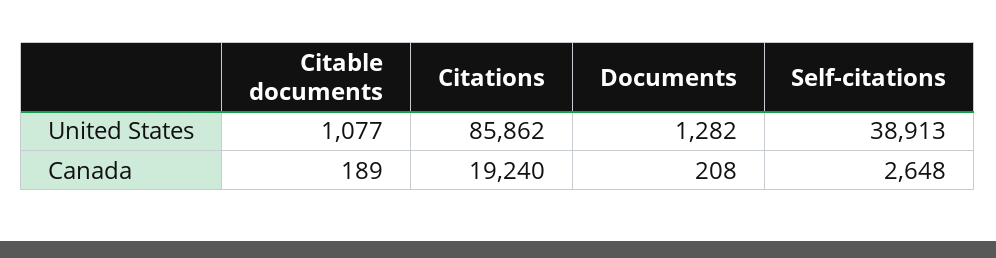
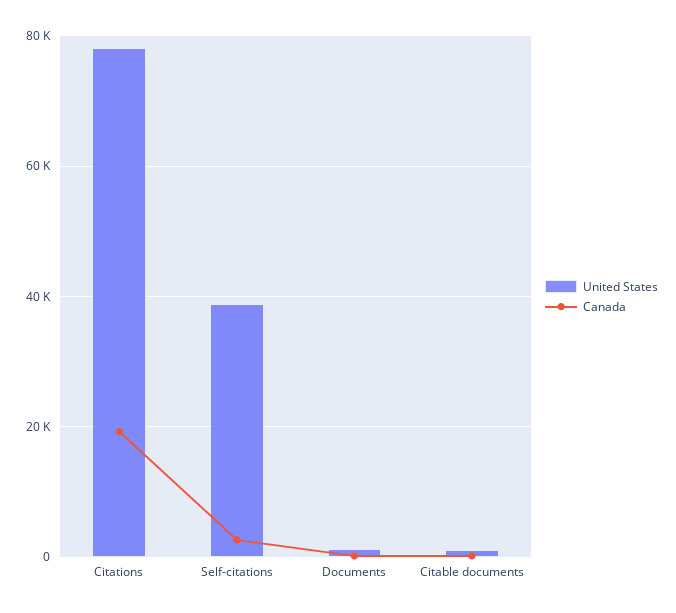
United States, Citations: 85862 -> 78000

